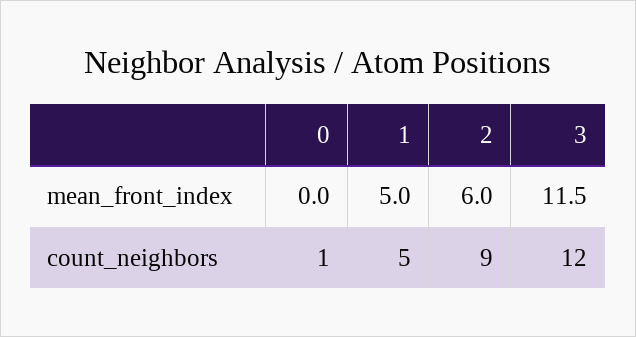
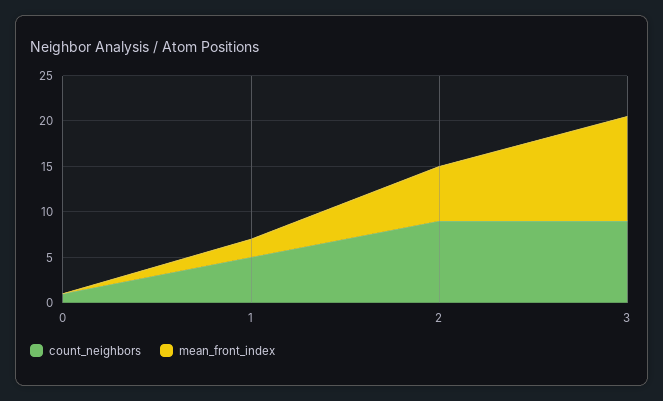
mean_front_index, 1: 5 -> 2
count_neighbors, 3: 12 -> 9

